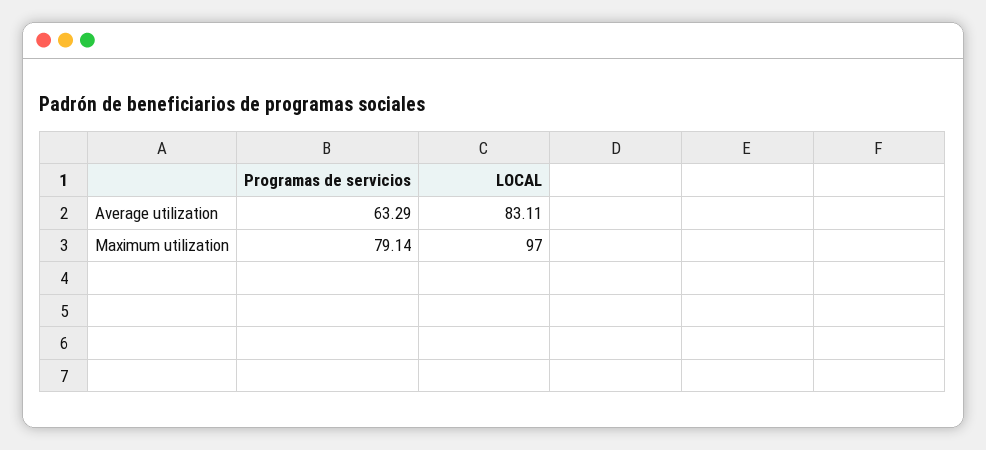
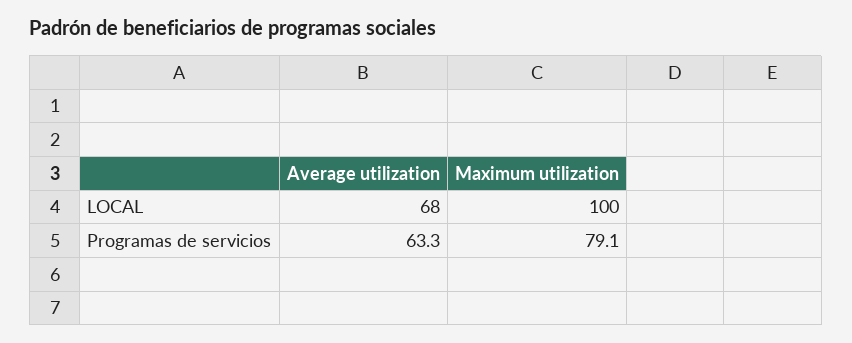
LOCAL, Average utilization: 83.11 -> 68
LOCAL, Maximum utilization: 97 -> 100

